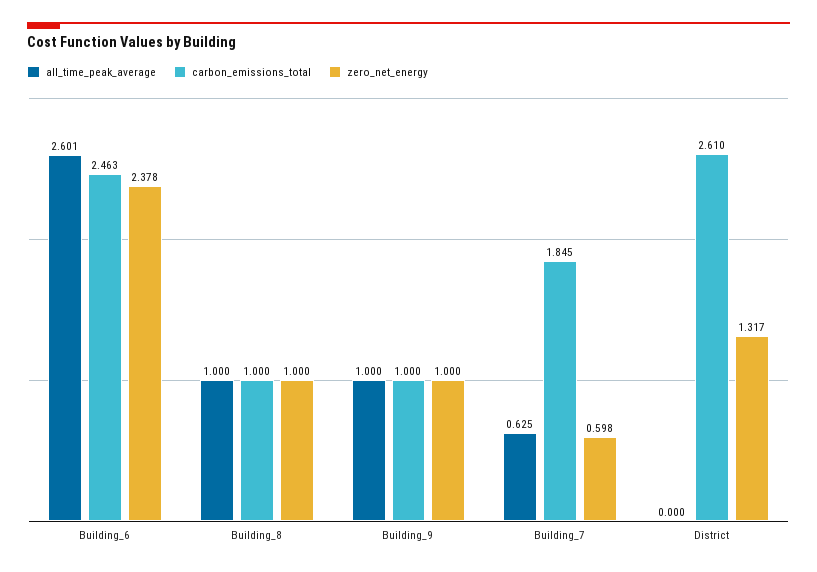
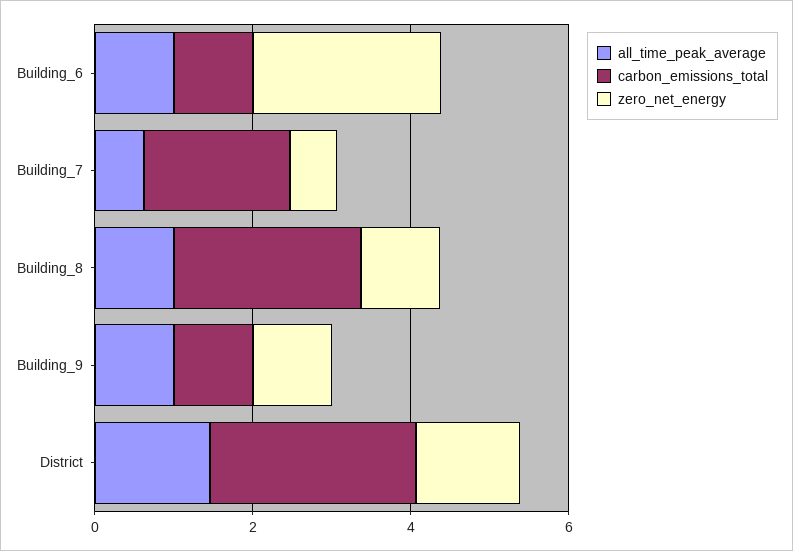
all_time_peak_average, Building_6: 2.601 -> 1
carbon_emissions_total, Building_6: 2.463 -> 1
carbon_emissions_total, Building_8: 1 -> 2.5
all_time_peak_average, District: 0 -> 1.5

